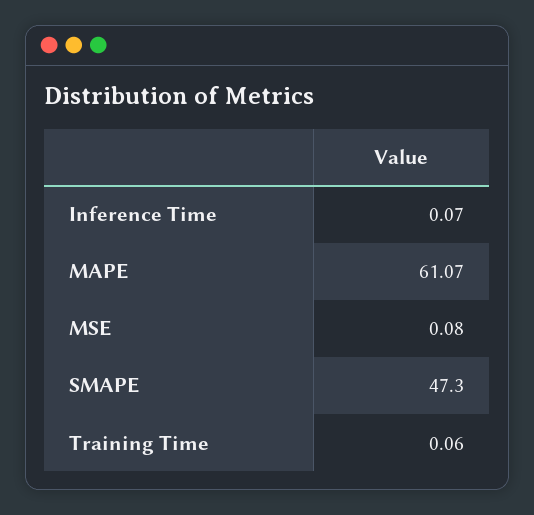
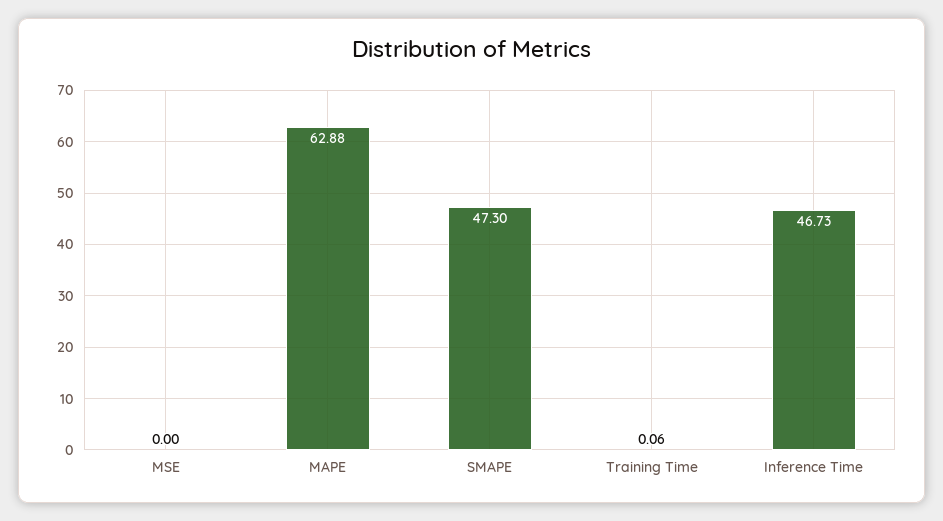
Inference Time: 0.07 -> 46.73
MAPE: 61.07 -> 62.88
MSE: 0.08 -> 0

